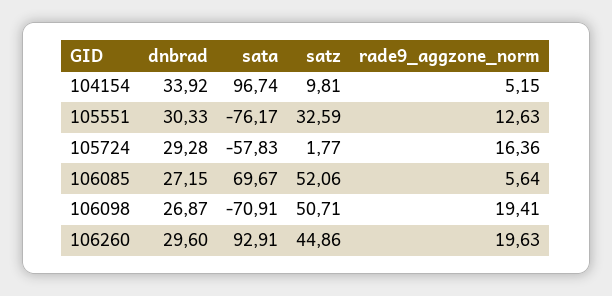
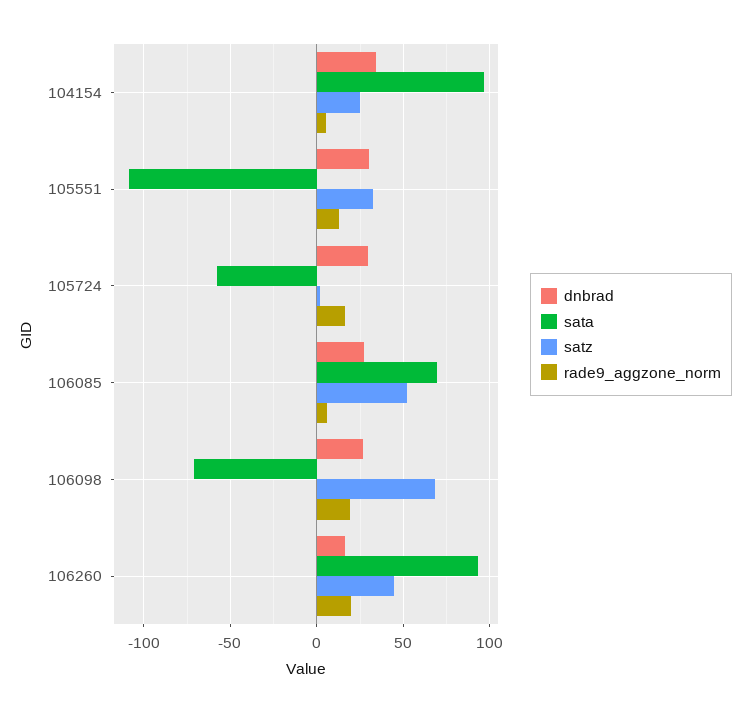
satz, 104154: 9.81 -> 25
sata, 105551: -76.17 -> -110
satz, 106098: 50.71 -> 70
dnbrad, 106260: 29.6 -> 15

